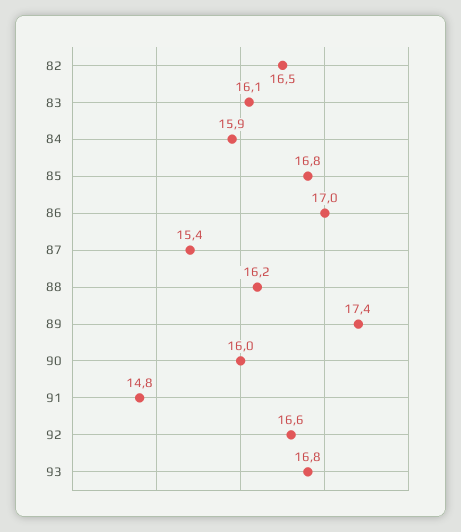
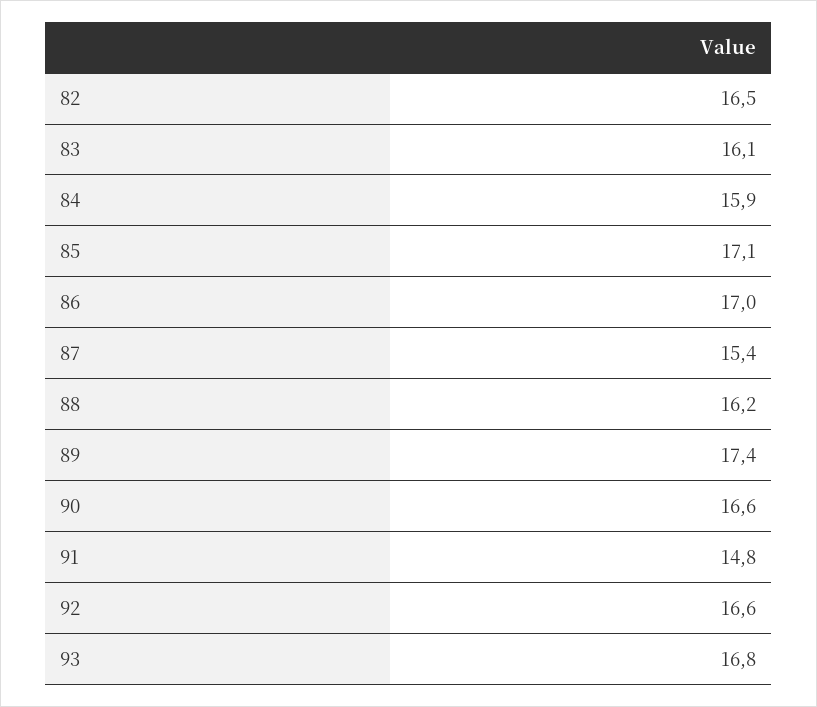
85: 16.8 -> 17.1
90: 16 -> 16.6

